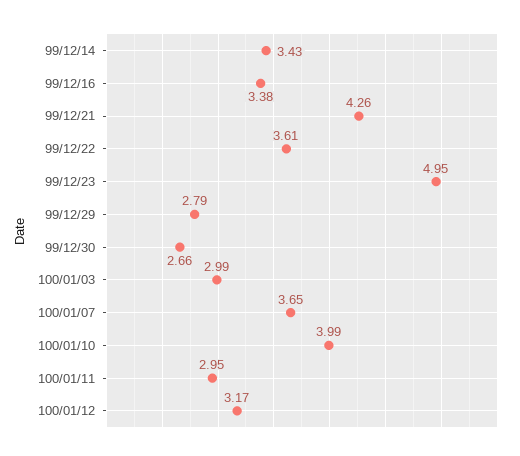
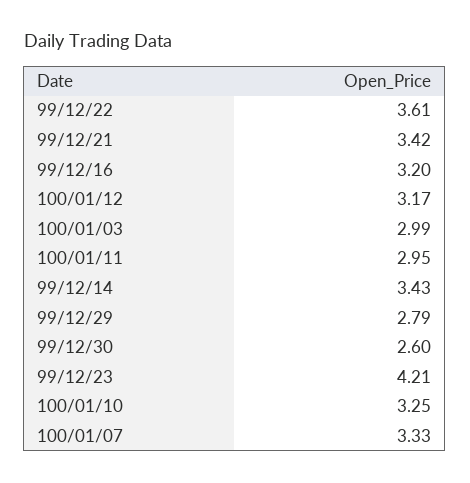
99/12/16: 3.38 -> 3.2
99/12/21: 4.26 -> 3.42
99/12/23: 4.95 -> 4.21
99/12/30: 2.66 -> 2.6
100/01/07: 3.65 -> 3.33
100/01/10: 3.99 -> 3.25

